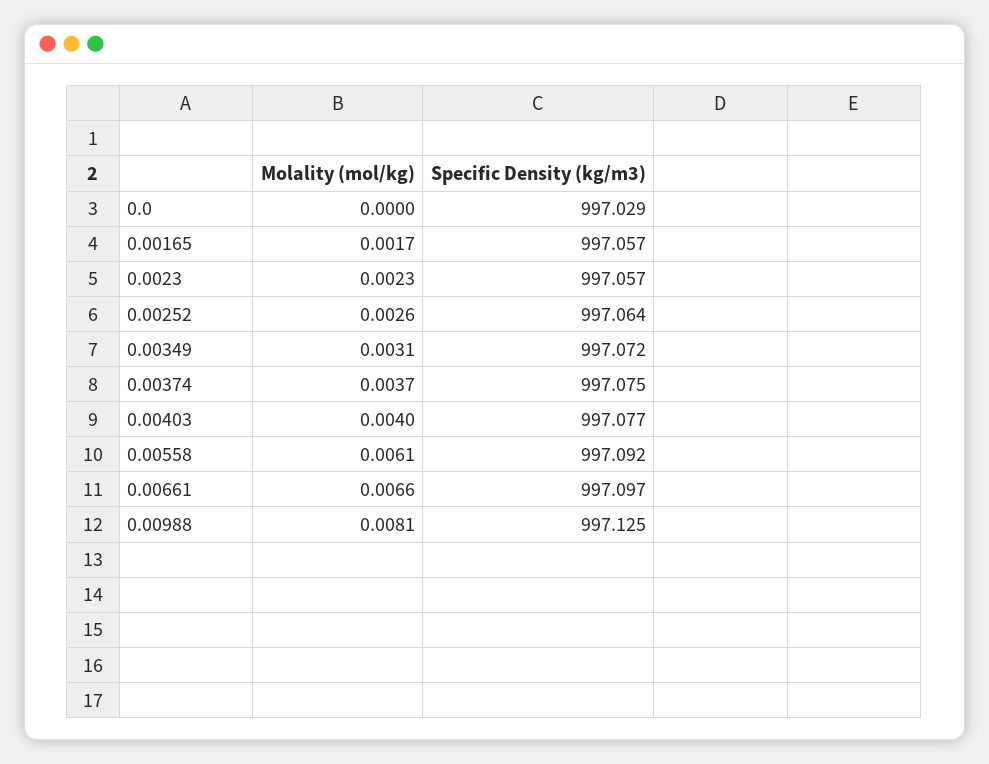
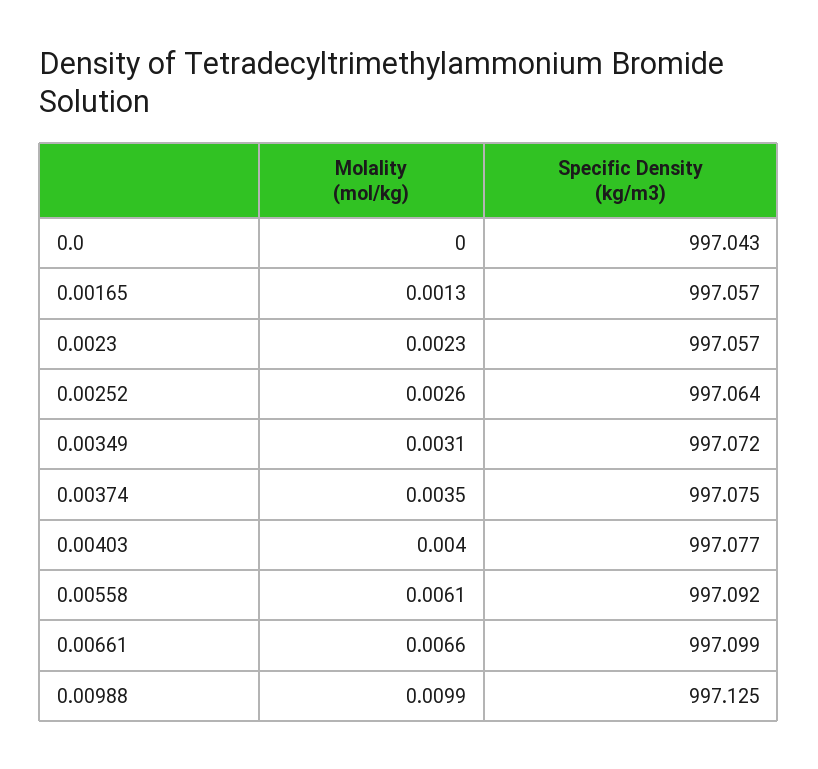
Specific Density (kg/m3), 0.0: 997.029 -> 997.043
Molality (mol/kg), 0.00165: 0.0017 -> 0.0013
Molality (mol/kg), 0.00374: 0.0037 -> 0.0035
Specific Density (kg/m3), 0.00661: 997.097 -> 997.099
Molality (mol/kg), 0.00988: 0.0081 -> 0.0099

